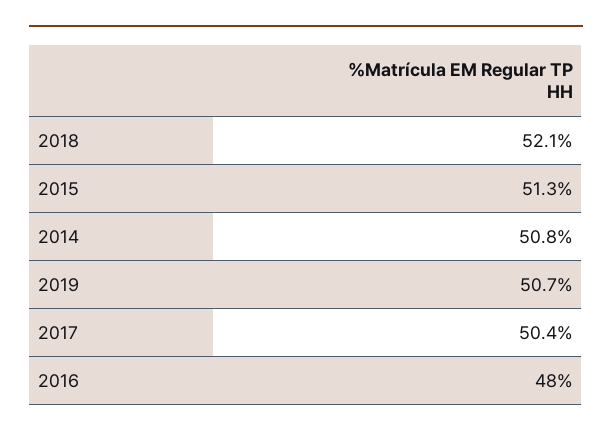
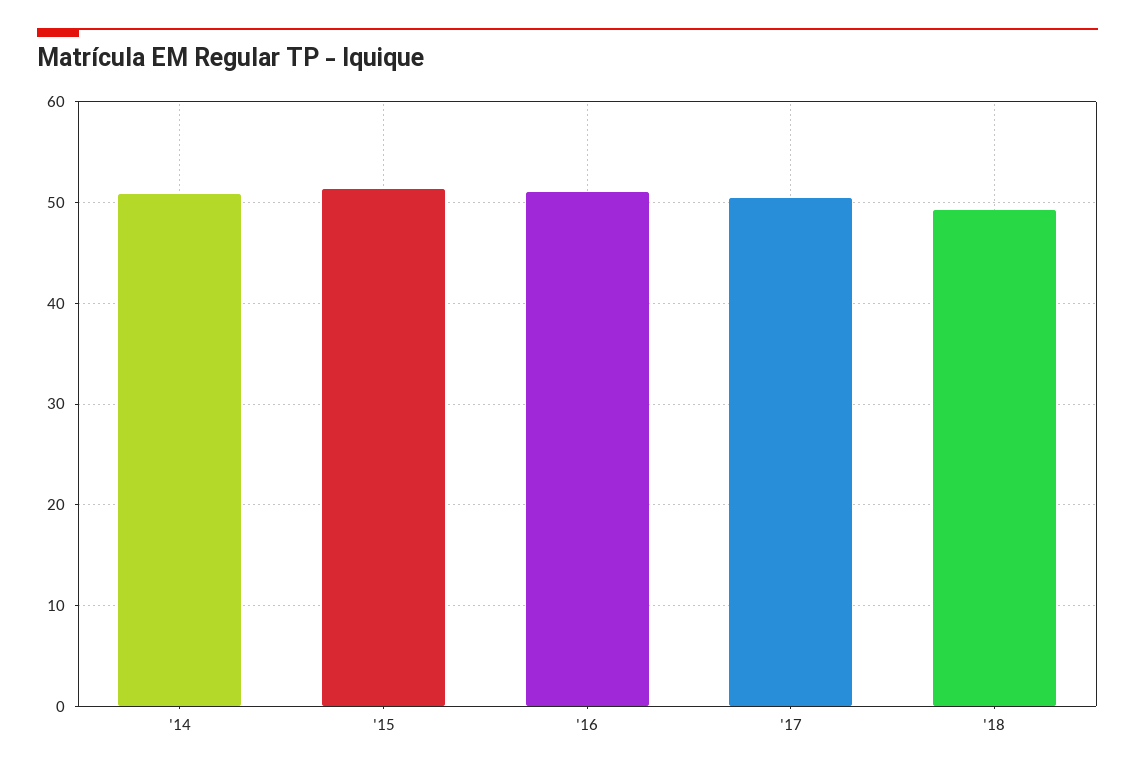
2018: 52.1 -> 49
2019: 50.7 -> none
2016: 48 -> 51

